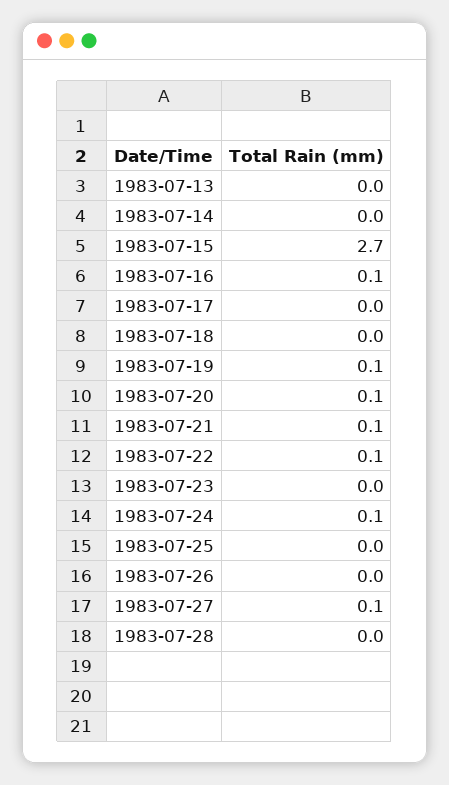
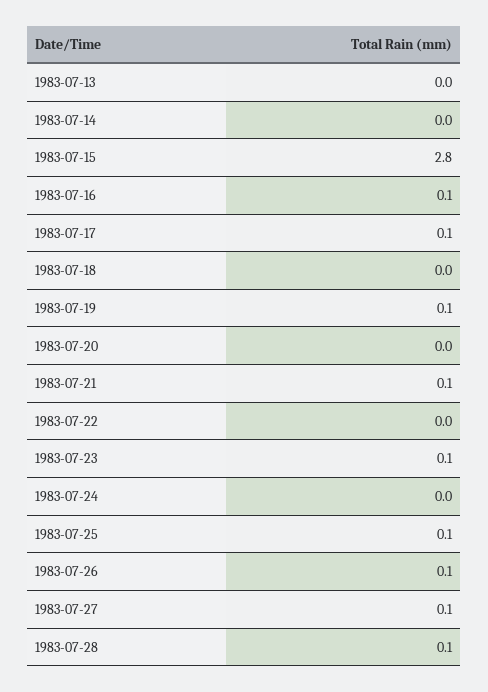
1983-07-15: 2.7 -> 2.8
1983-07-17: 0 -> 0.1
1983-07-20: 0.1 -> 0
1983-07-22: 0.1 -> 0
1983-07-23: 0 -> 0.1
1983-07-24: 0.1 -> 0
1983-07-25: 0 -> 0.1
1983-07-26: 0 -> 0.1
1983-07-28: 0 -> 0.1

